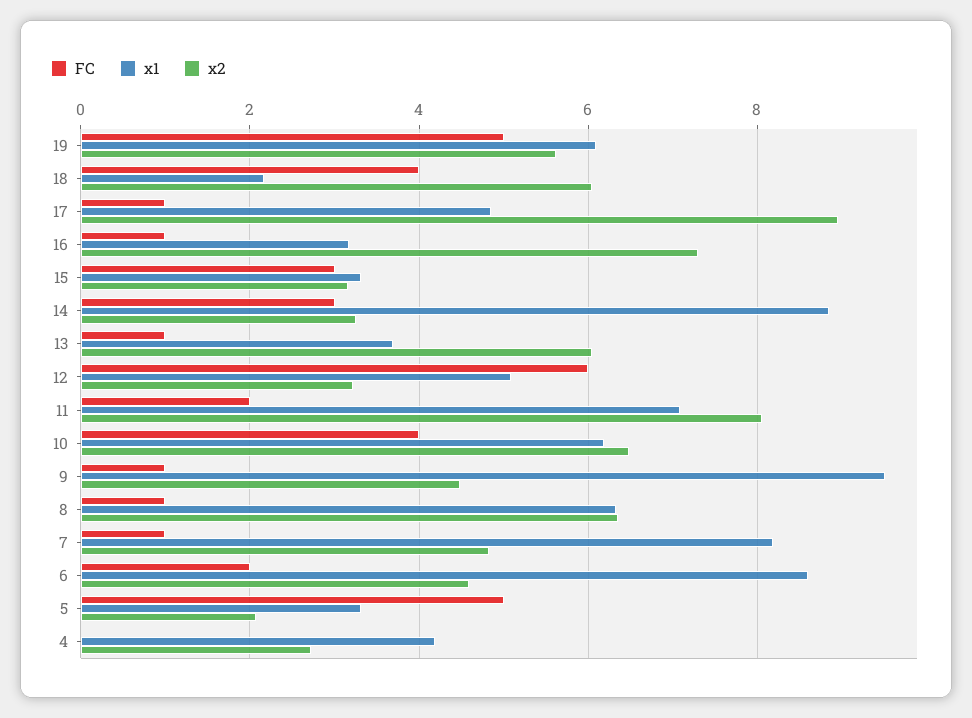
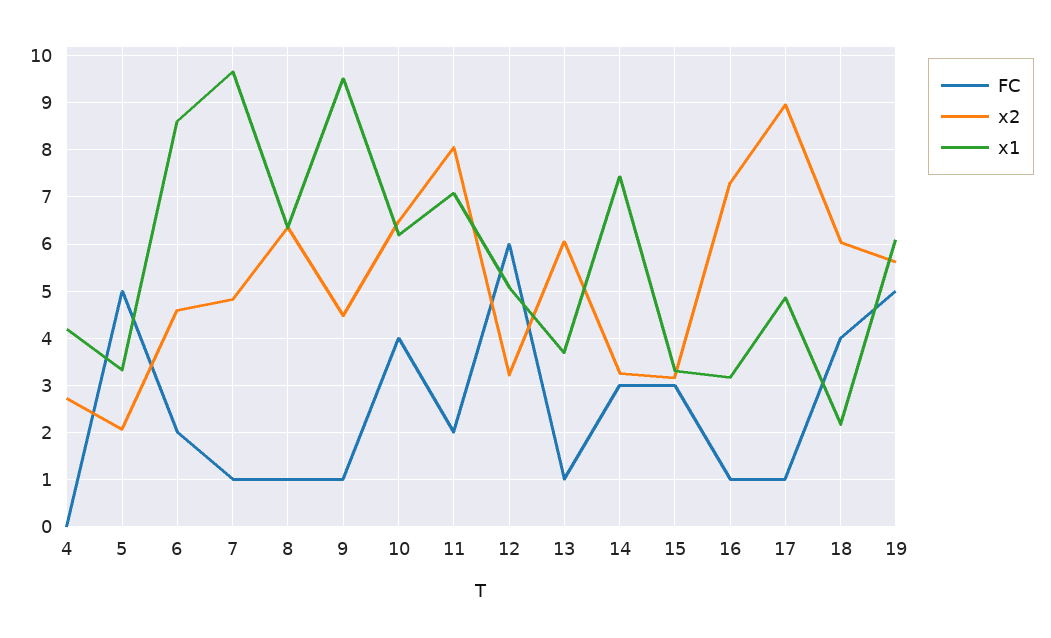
x1, 14: 8.8 -> 7.4
x1, 7: 8.2 -> 9.6

